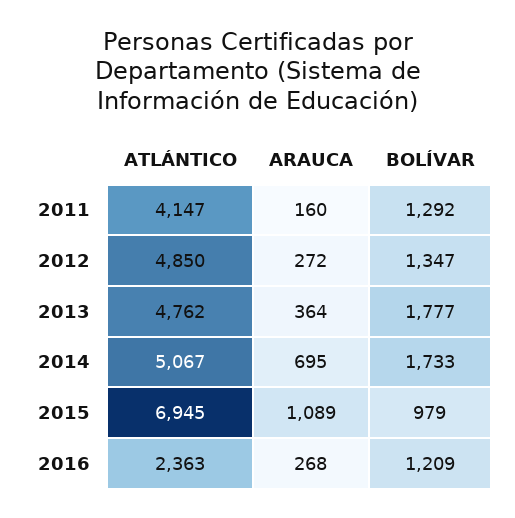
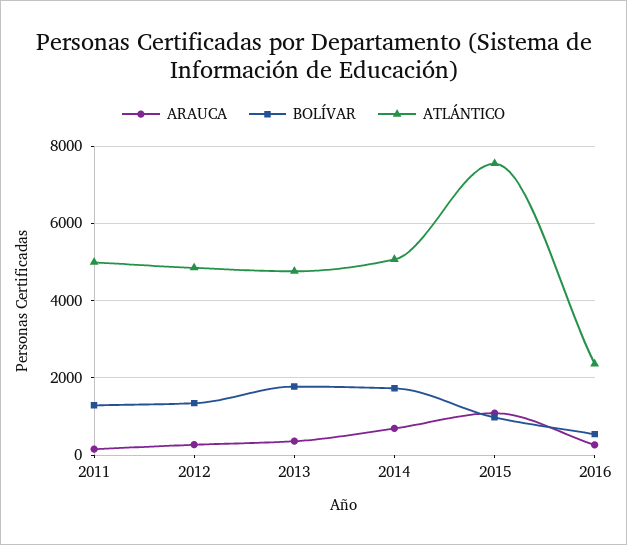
ATLÁNTICO, 2011: 4147 -> 5000
ATLÁNTICO, 2015: 6945 -> 7600
BOLÍVAR, 2016: 1209 -> 600

